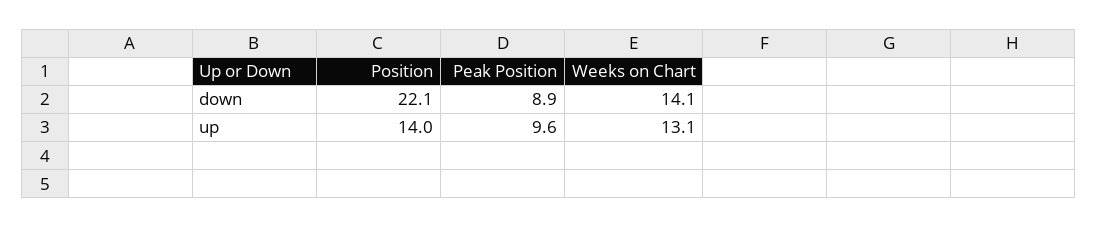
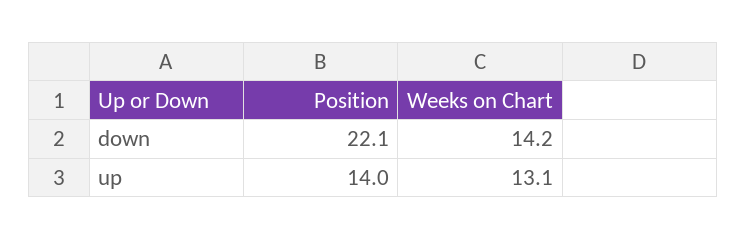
Peak Position, down: 8.9 -> none
Weeks on Chart, down: 14.1 -> 14.2
Peak Position, up: 9.6 -> none

